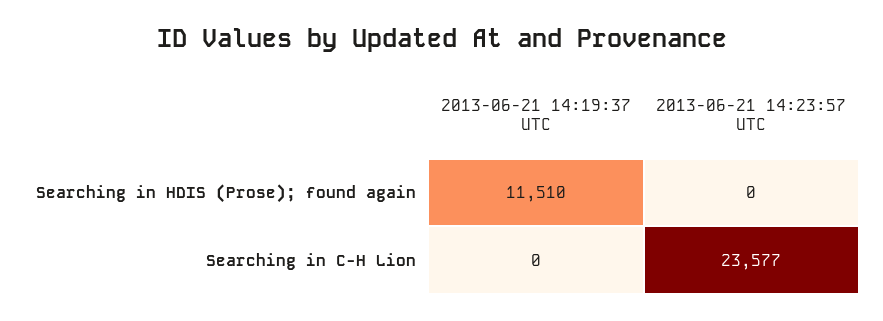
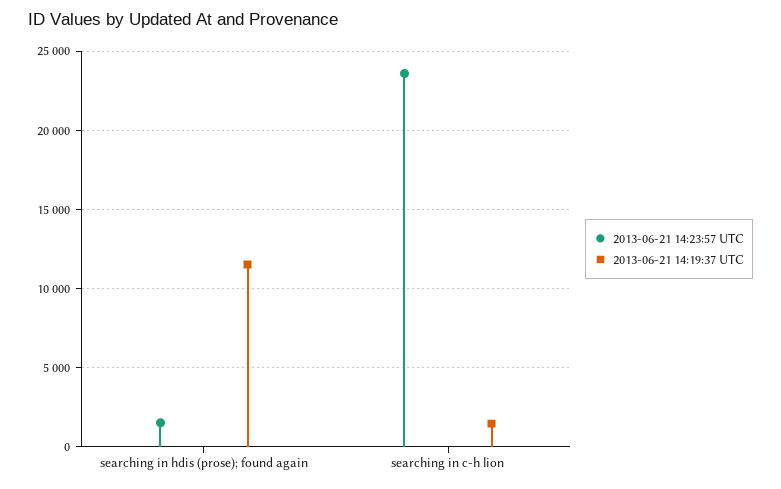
2013-06-21 14:23:57 UTC, Searching in HDIS (Prose); found again: 0 -> 1500
2013-06-21 14:19:37 UTC, Searching in C-H Lion: 0 -> 1500

